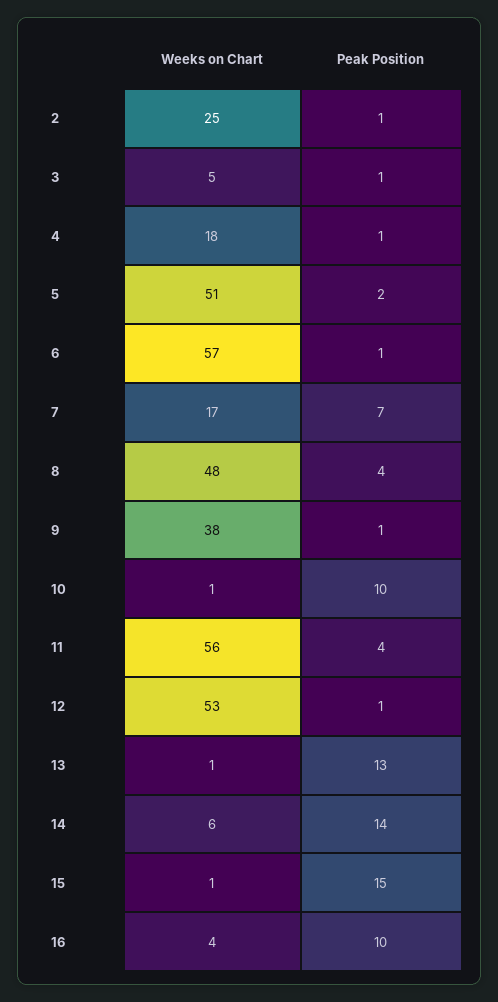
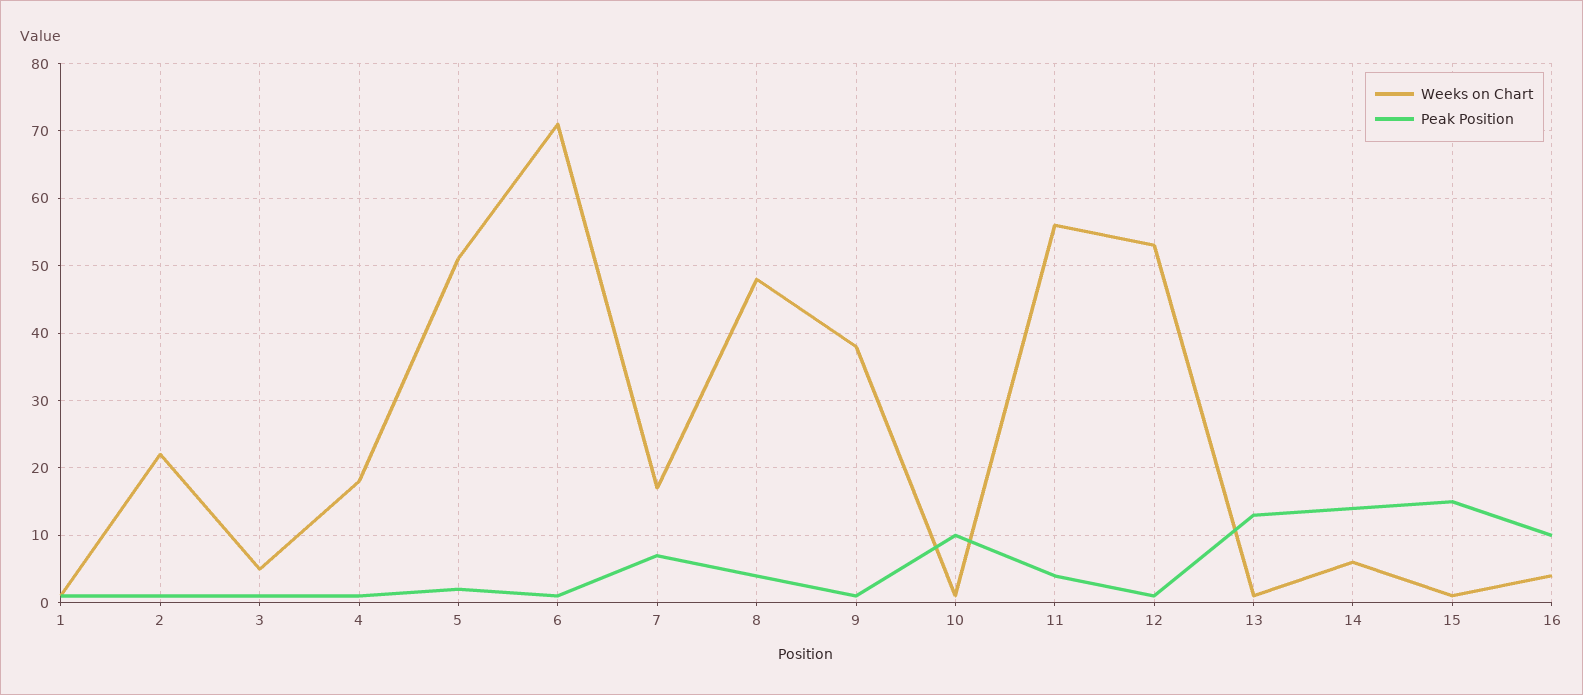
Weeks on Chart, 2: 25 -> 22
Weeks on Chart, 6: 57 -> 71
Weeks on Chart, 1: none -> 1
Peak Position, 1: none -> 1

